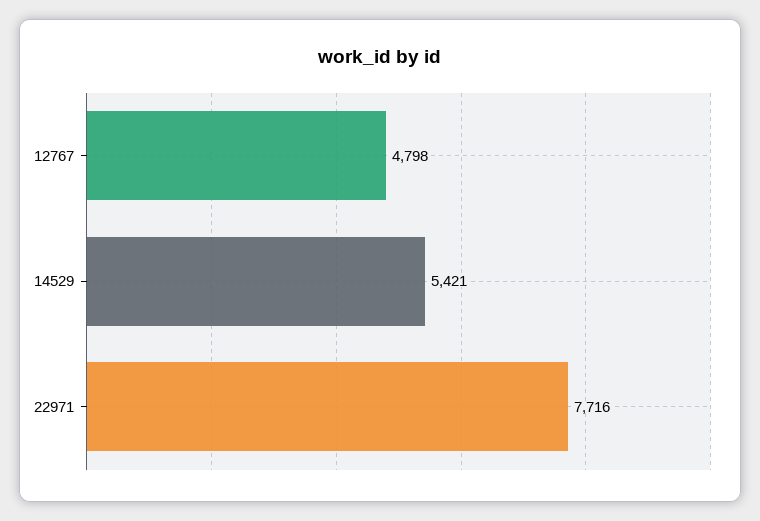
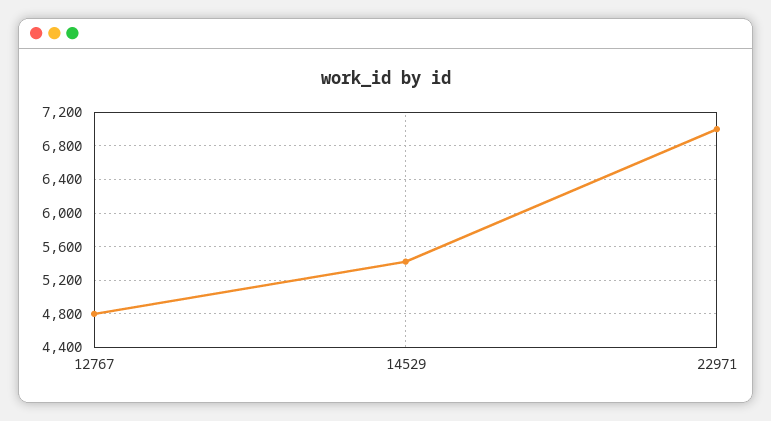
22971: 7716 -> 7000

